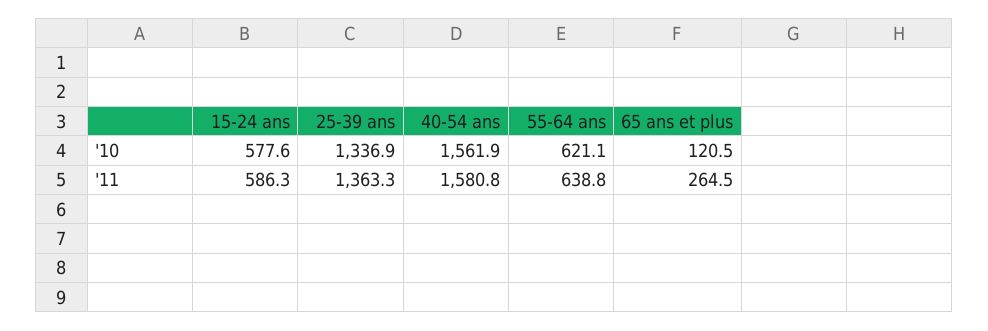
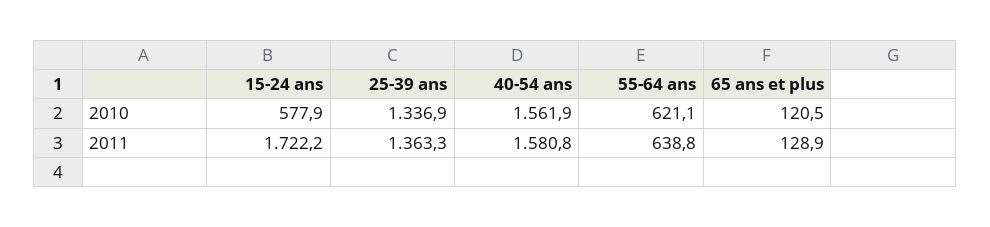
15-24 ans, '10: 577.6 -> 577.9
15-24 ans, '11: 586.3 -> 1722.2
65 ans et plus, '11: 264.5 -> 128.9

